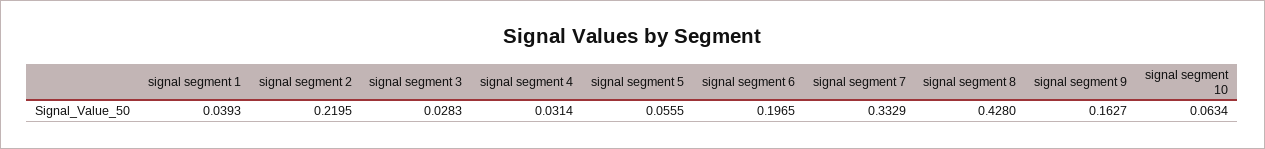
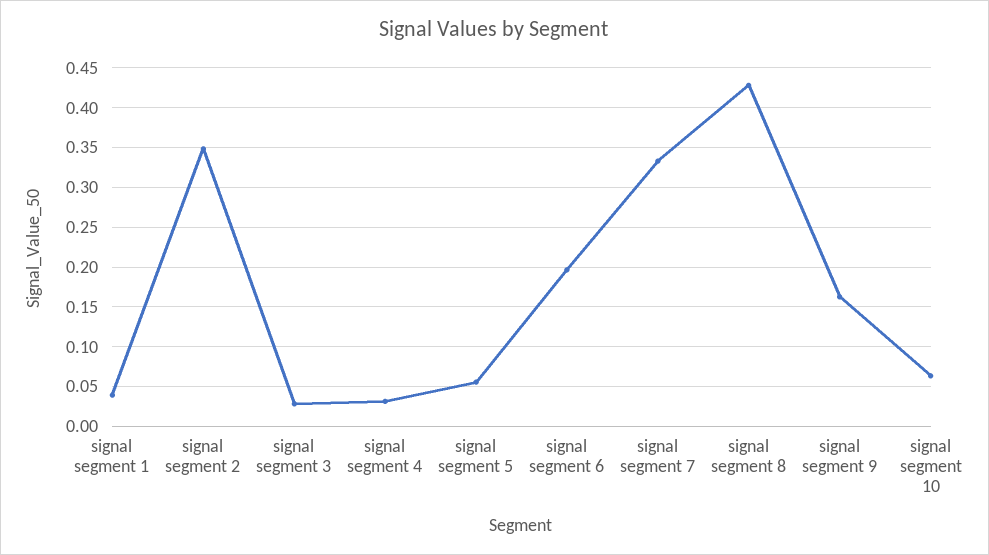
signal segment 2: 0.2195 -> 0.35

